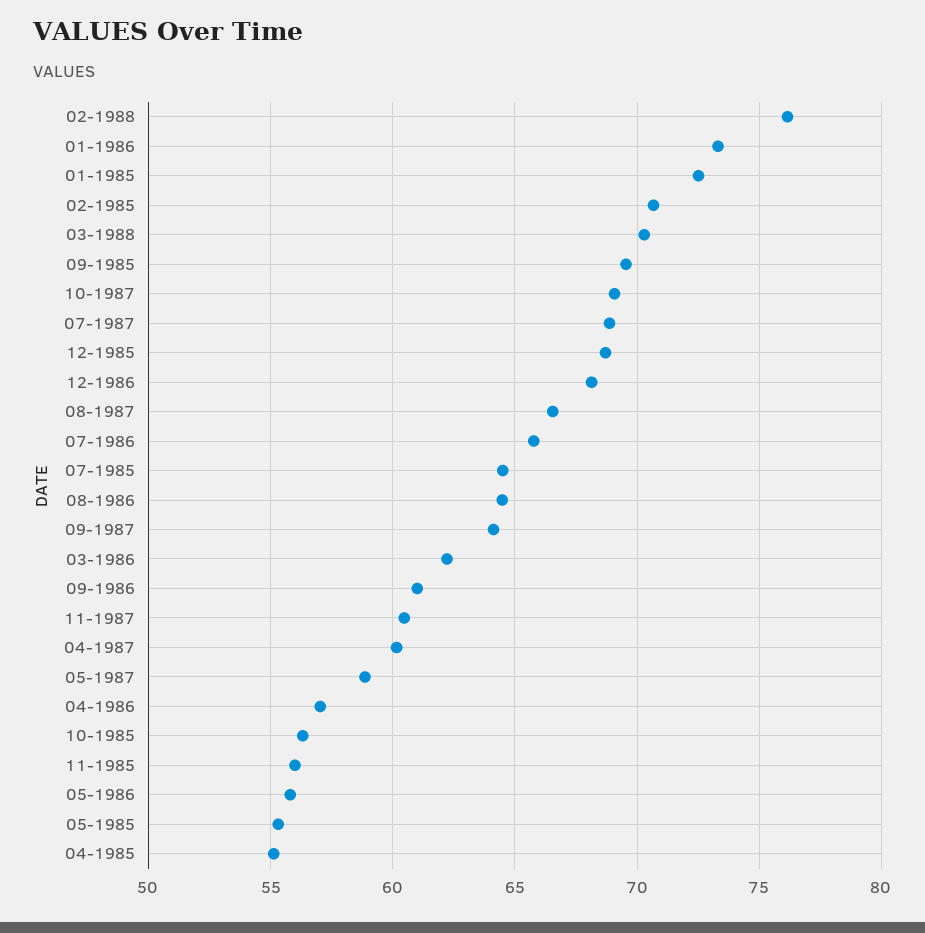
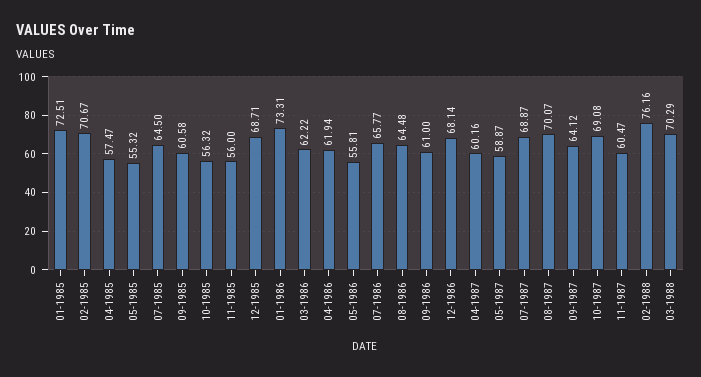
09-1985: 69.5 -> 60.58
08-1987: 66.5 -> 70.07
04-1986: 57 -> 61.94
04-1985: 55 -> 57.47

